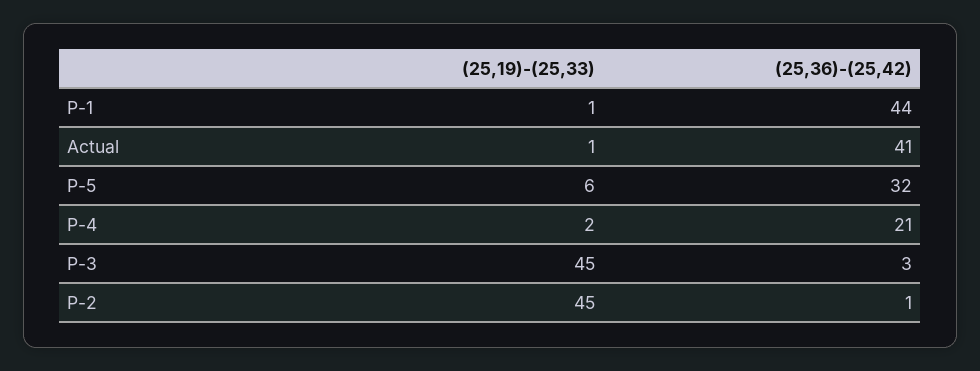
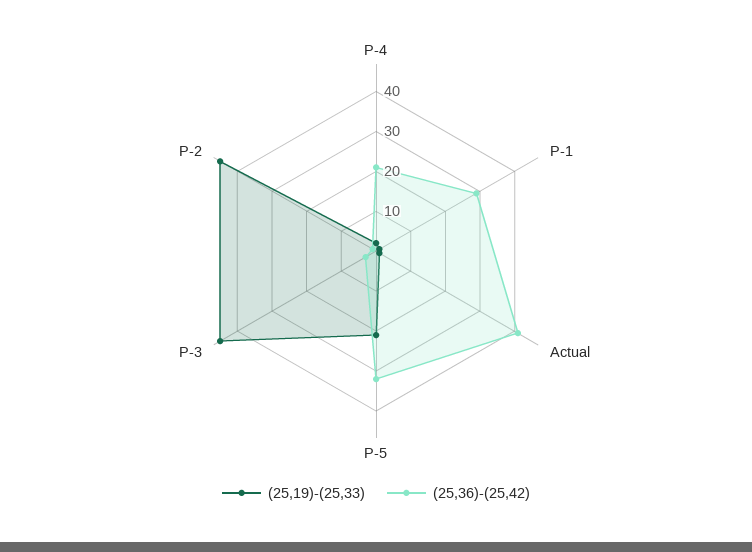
(25,36)-(25,42), P-1: 44 -> 30
(25,19)-(25,33), P-5: 6 -> 20

